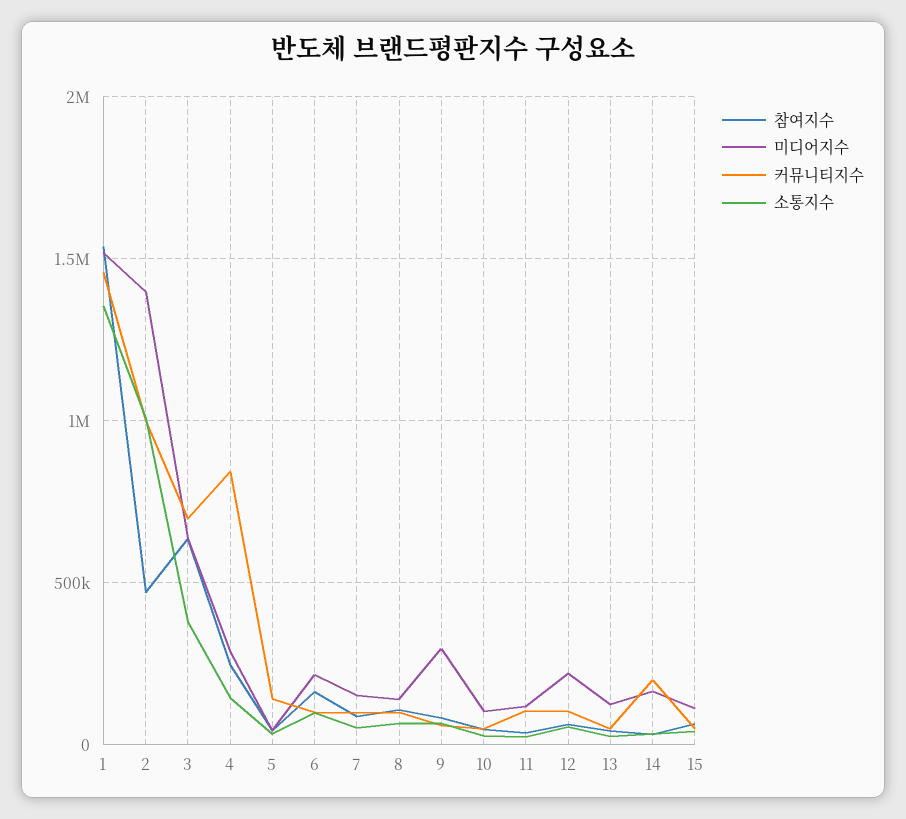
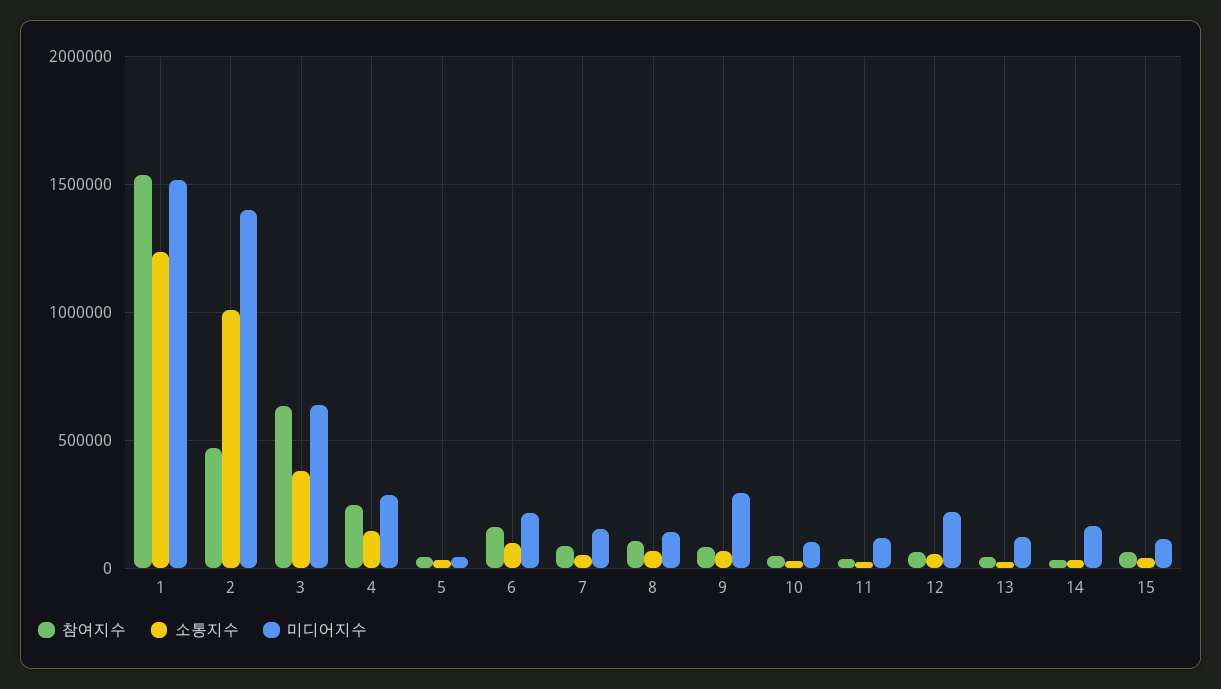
커뮤니티지수, 1: 1450000 -> none
소통지수, 1: 1350000 -> 1250000
커뮤니티지수, 2: 1000000 -> none
커뮤니티지수, 3: 700000 -> none
커뮤니티지수, 4: 850000 -> none
커뮤니티지수, 5: 150000 -> none
커뮤니티지수, 6: 100000 -> none
커뮤니티지수, 7: 100000 -> none
커뮤니티지수, 8: 100000 -> none
커뮤니티지수, 9: 50000 -> none
커뮤니티지수, 10: 50000 -> none
커뮤니티지수, 11: 100000 -> none
커뮤니티지수, 12: 100000 -> none
커뮤니티지수, 13: 50000 -> none
커뮤니티지수, 14: 200000 -> none
커뮤니티지수, 15: 50000 -> none

